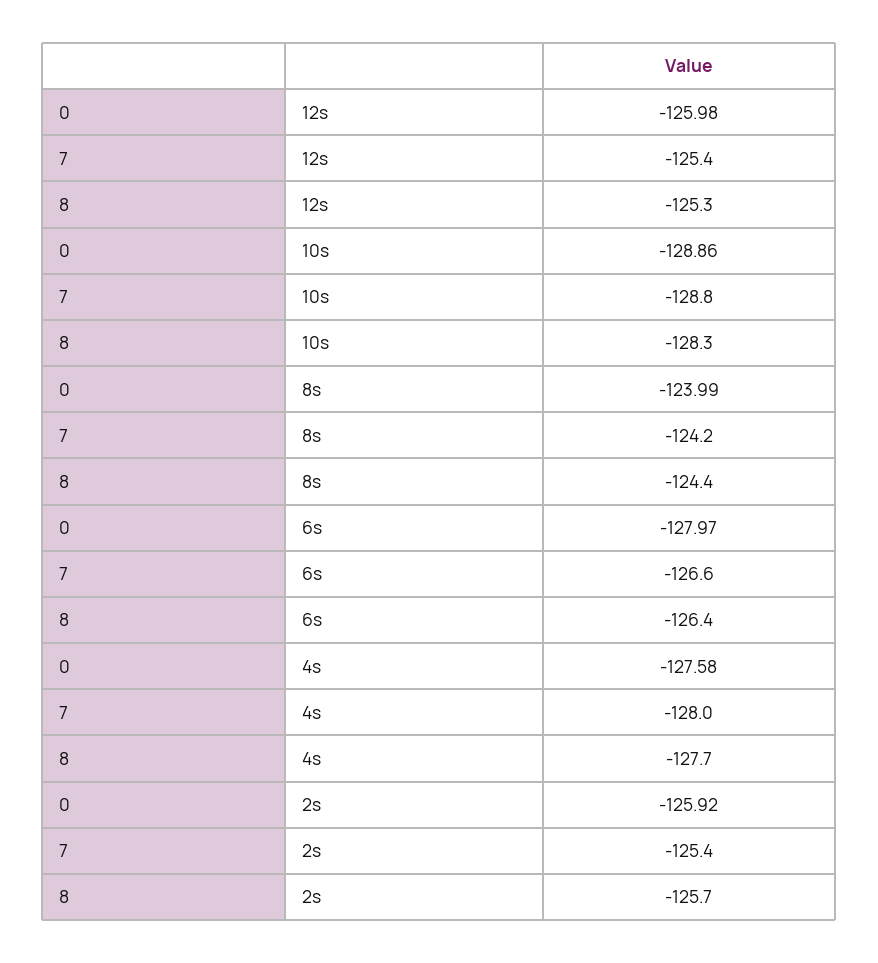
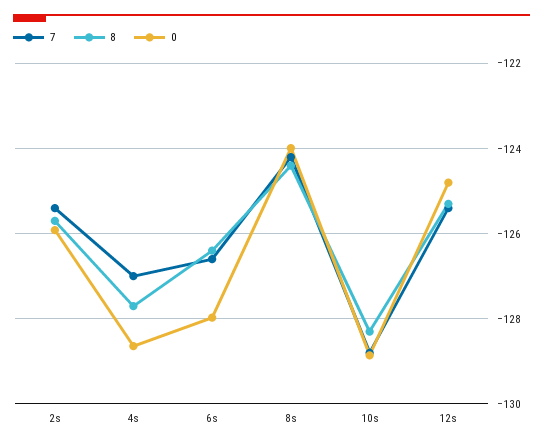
0, 12s: -125.98 -> -124.8
0, 4s: -127.58 -> -128.6
7, 4s: -128 -> -127

